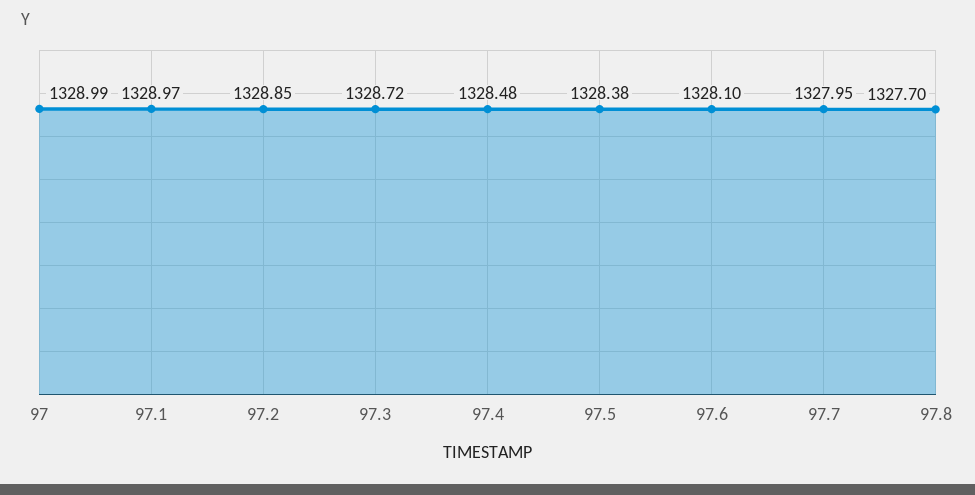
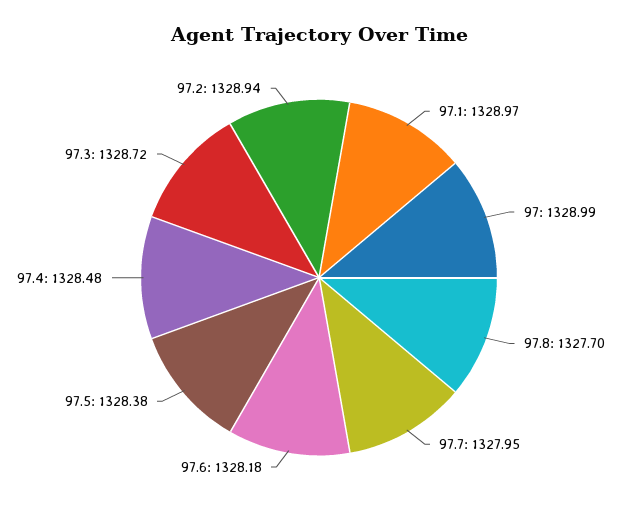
97.2: 1328.85 -> 1328.94
97.6: 1328.1 -> 1328.18

